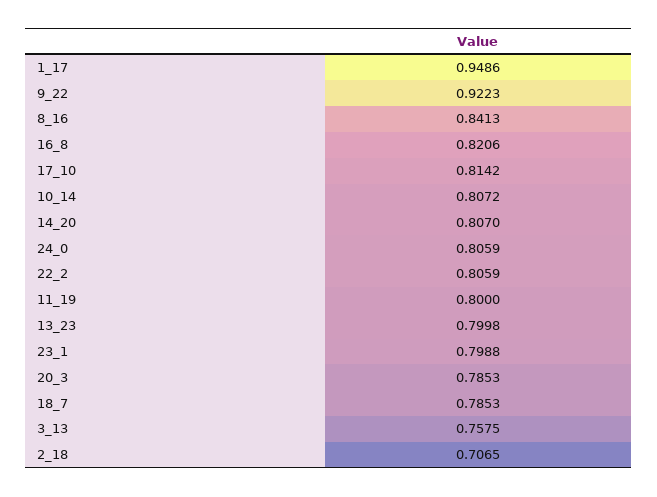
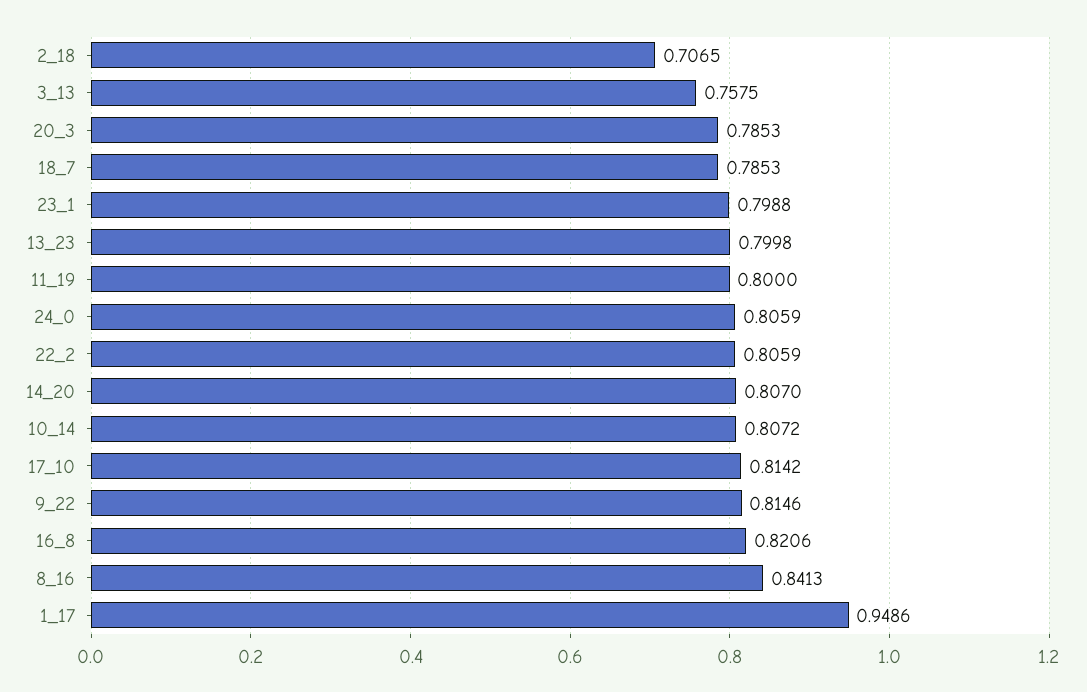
9_22: 0.9223 -> 0.8146

